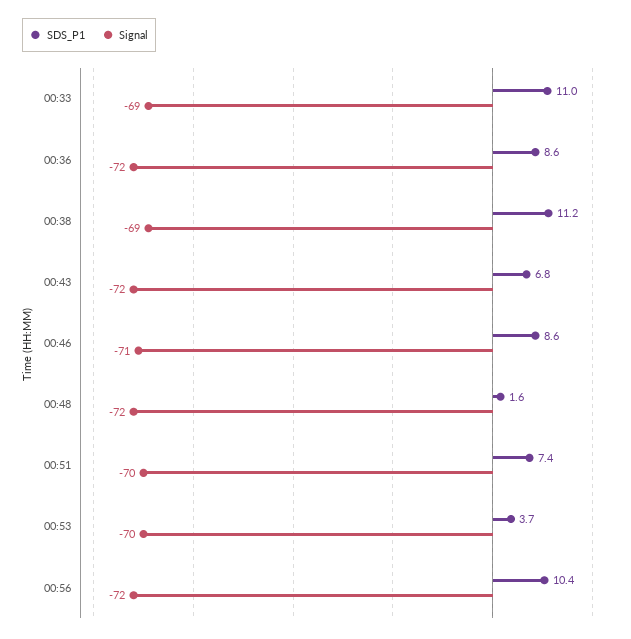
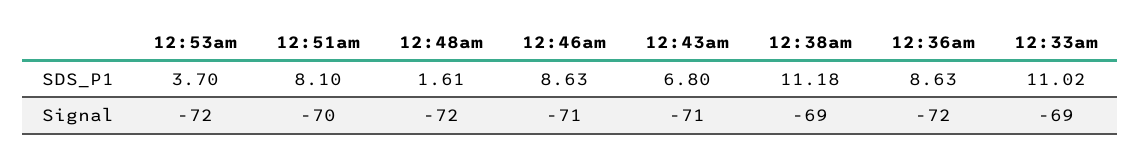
Signal, 00:43: -72 -> -71
SDS_P1, 00:51: 7.4 -> 8.1
Signal, 00:53: -70 -> -72
SDS_P1, 00:56: 10.4 -> none
Signal, 00:56: -72 -> none

